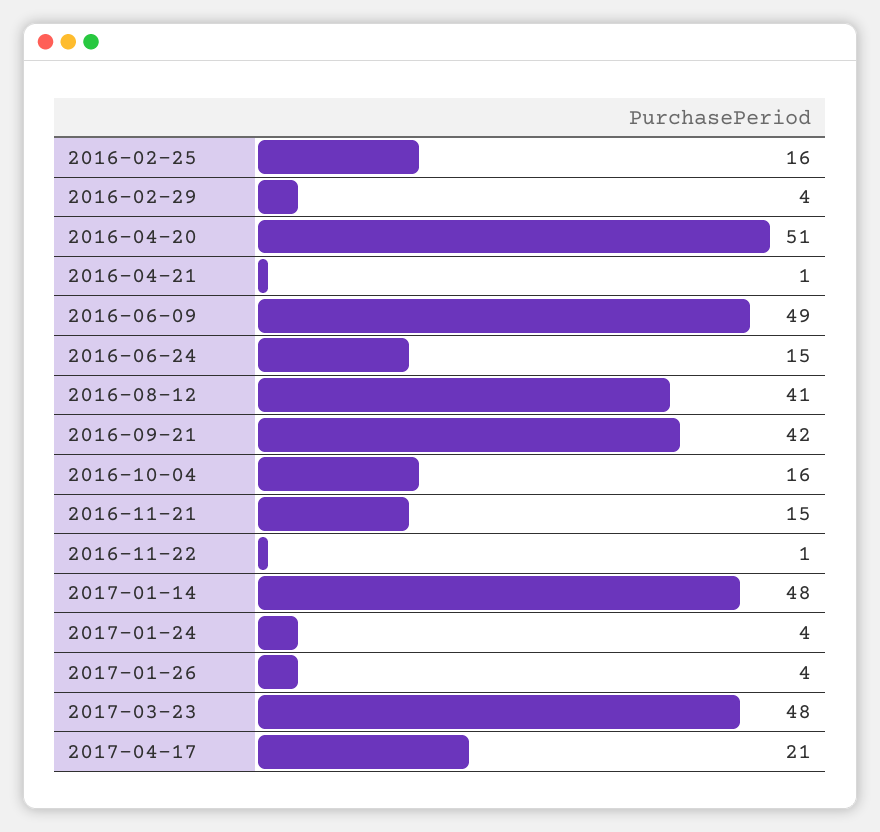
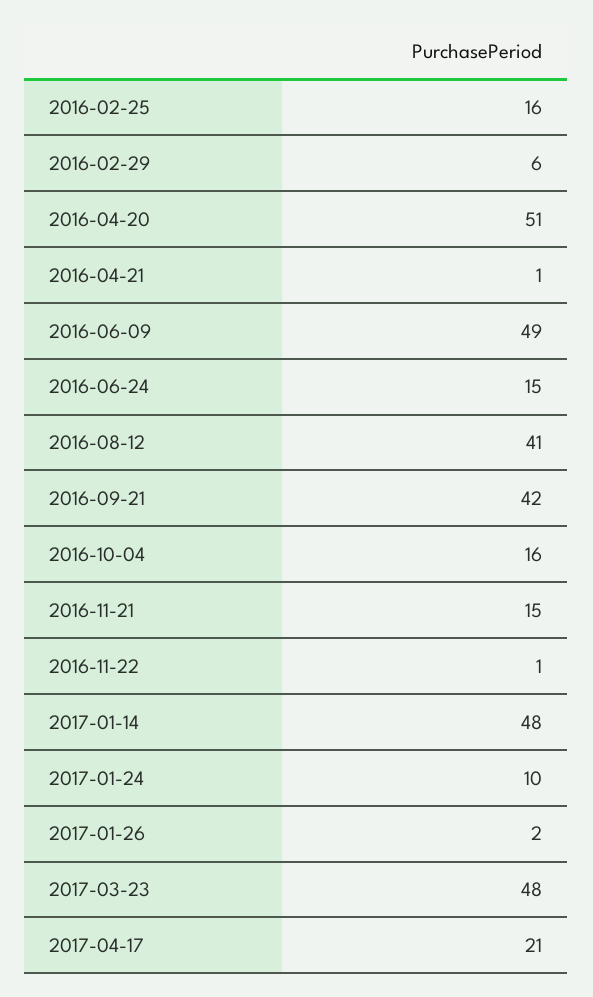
2016-02-29: 4 -> 6
2017-01-24: 4 -> 10
2017-01-26: 4 -> 2

